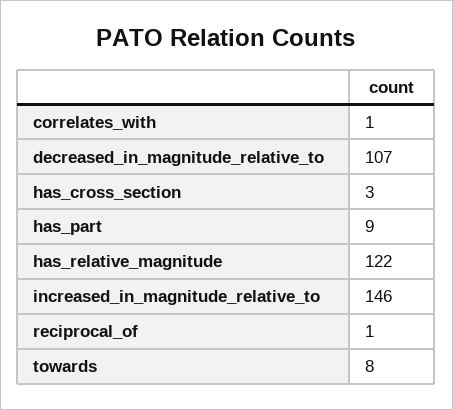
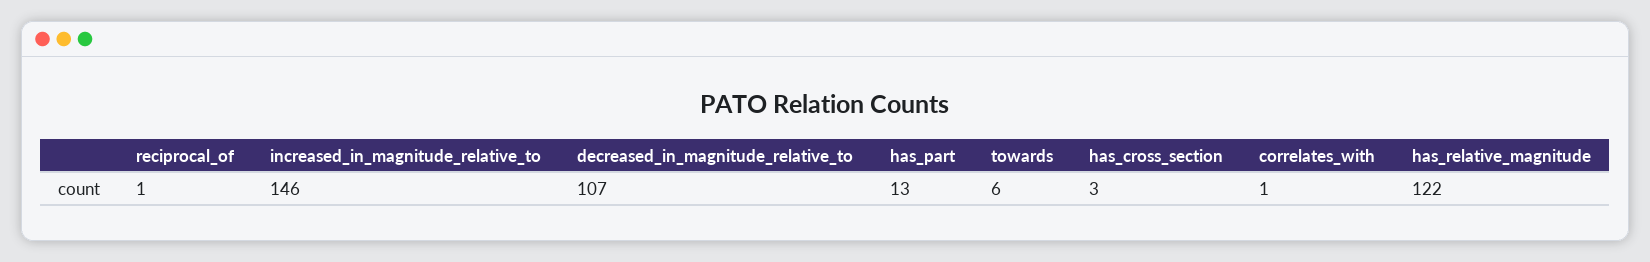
has_part: 9 -> 13
towards: 8 -> 6

